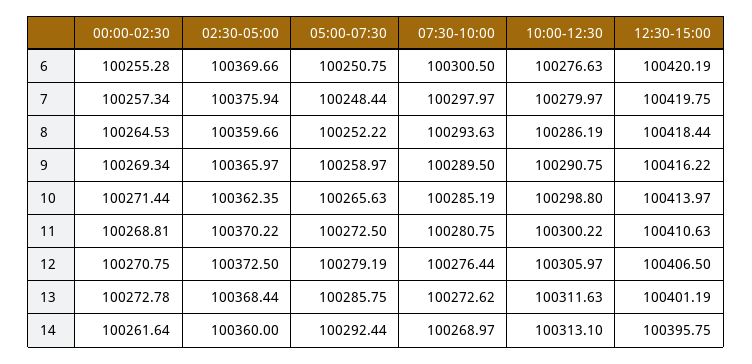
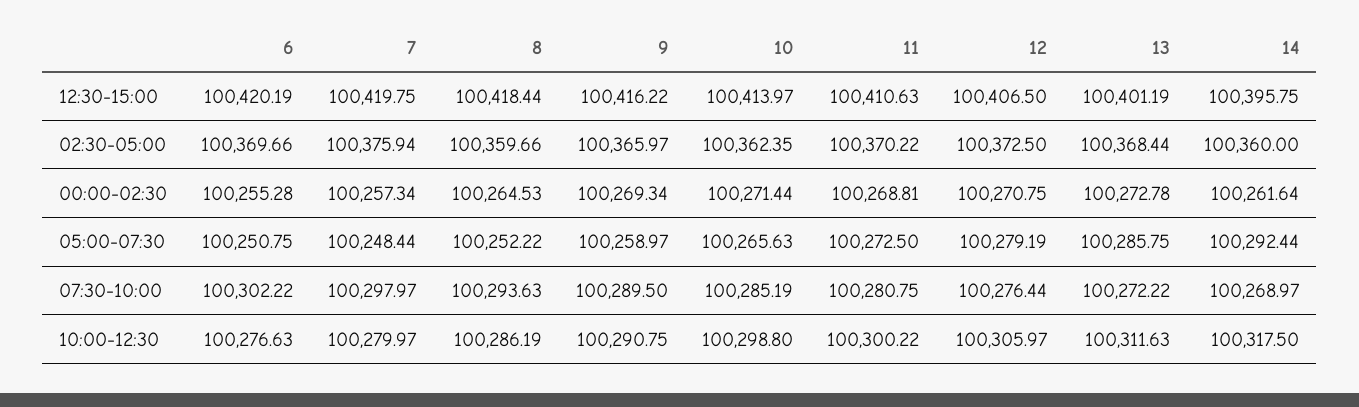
07:30-10:00, 6: 100300.5 -> 100302.22
07:30-10:00, 13: 100272.62 -> 100272.22
10:00-12:30, 14: 100313.1 -> 100317.5

